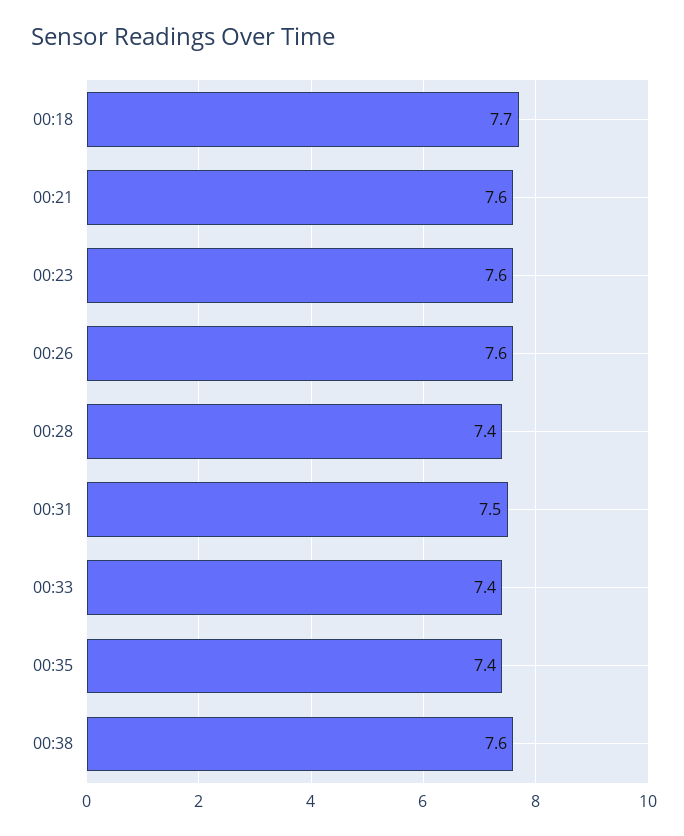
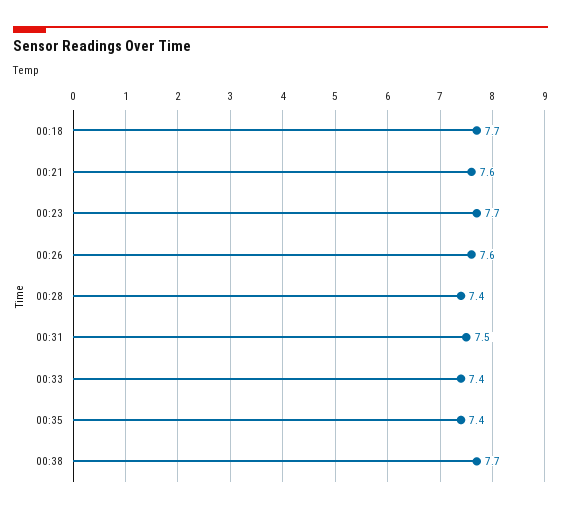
00:23: 7.6 -> 7.7
00:38: 7.6 -> 7.7

